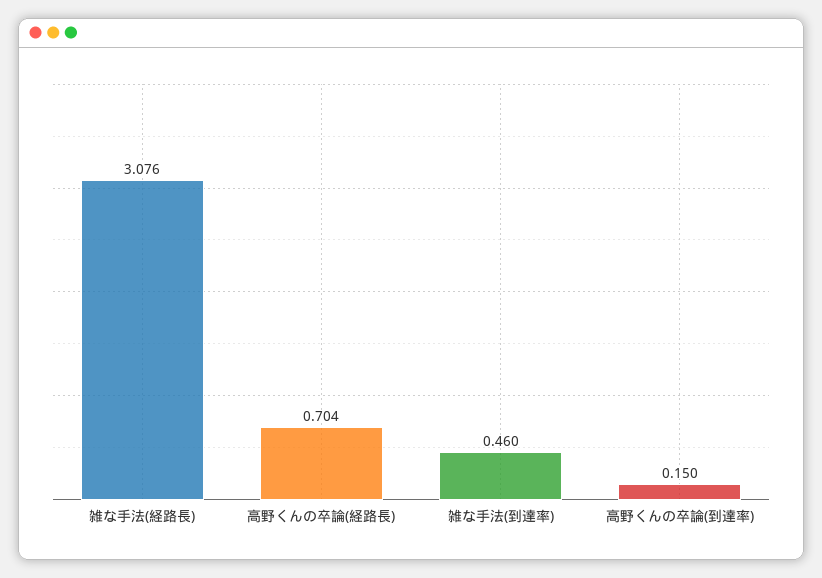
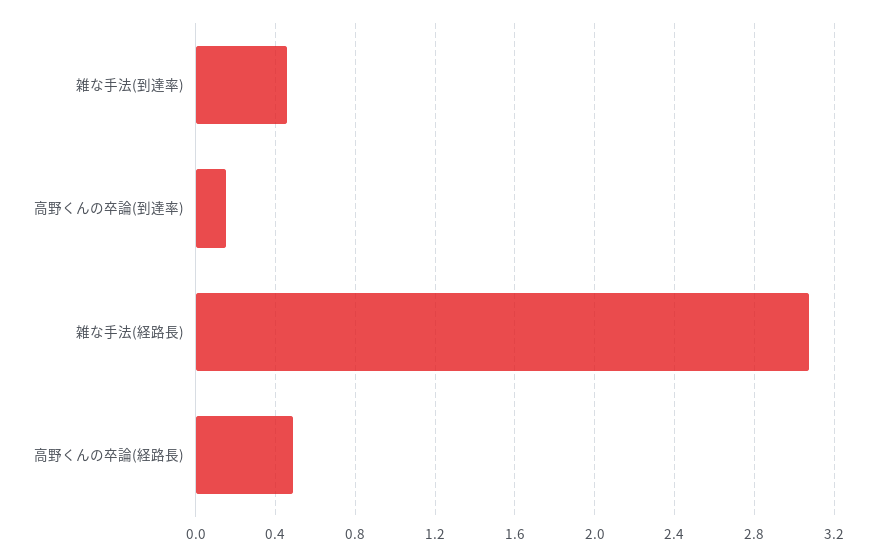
高野くんの卒論(経路長): 0.704 -> 0.5

